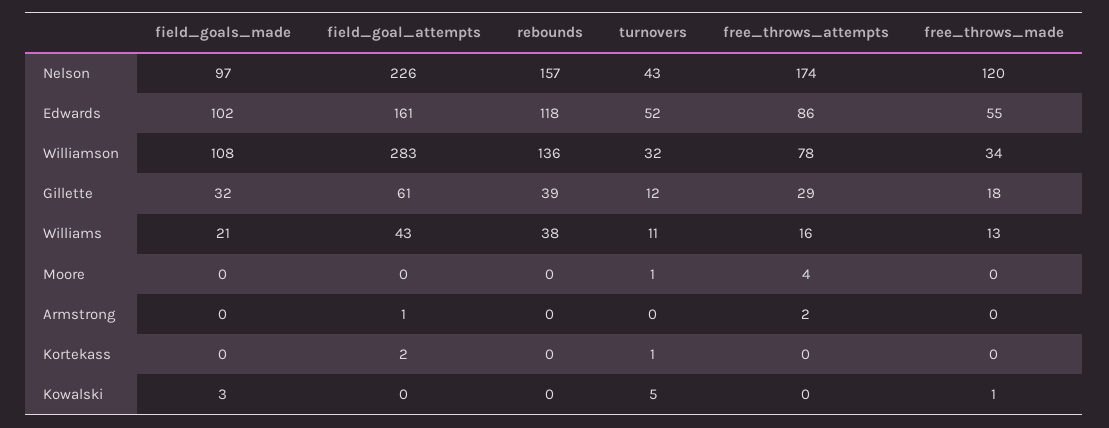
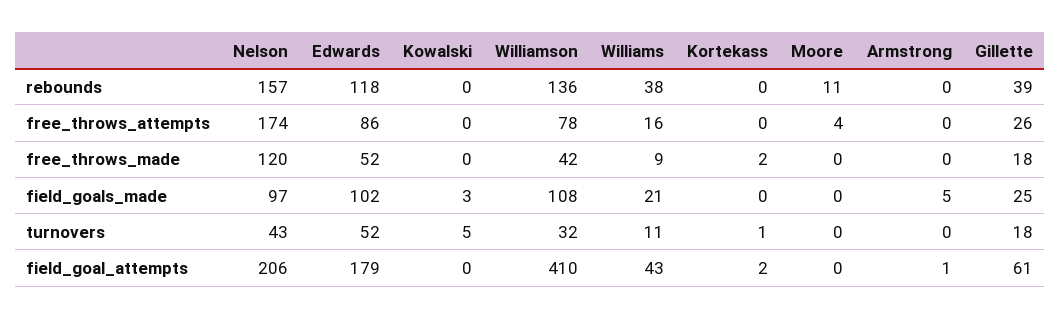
field_goal_attempts, Nelson: 226 -> 206
field_goal_attempts, Edwards: 161 -> 179
free_throws_made, Edwards: 55 -> 52
field_goal_attempts, Williamson: 283 -> 410
free_throws_made, Williamson: 34 -> 42
field_goals_made, Gillette: 32 -> 25
turnovers, Gillette: 12 -> 18
free_throws_attempts, Gillette: 29 -> 26
free_throws_made, Williams: 13 -> 9
rebounds, Moore: 0 -> 11
turnovers, Moore: 1 -> 0
field_goals_made, Armstrong: 0 -> 5
free_throws_attempts, Armstrong: 2 -> 0
free_throws_made, Kortekass: 0 -> 2
free_throws_made, Kowalski: 1 -> 0

